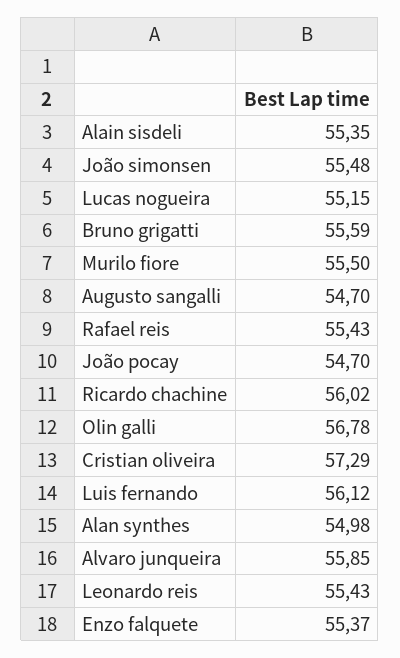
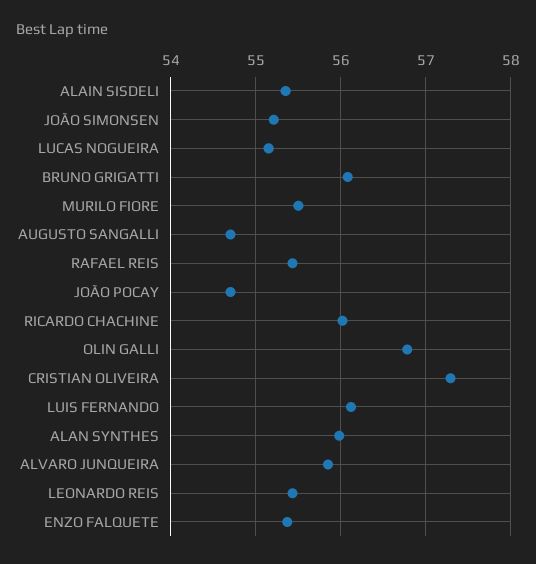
João simonsen: 55.48 -> 55.2
Bruno grigatti: 55.59 -> 56.1
Alan synthes: 54.98 -> 56

